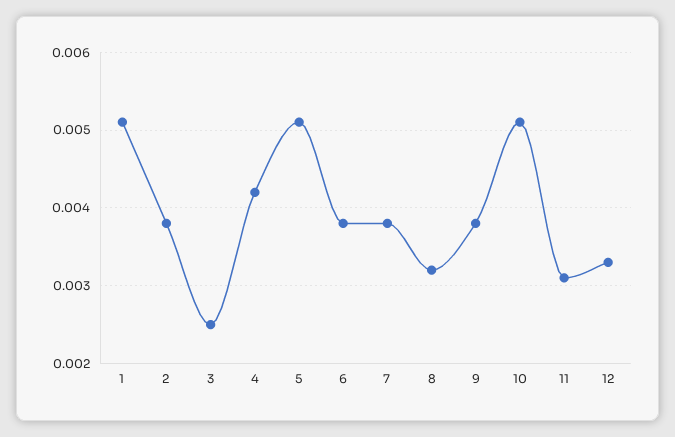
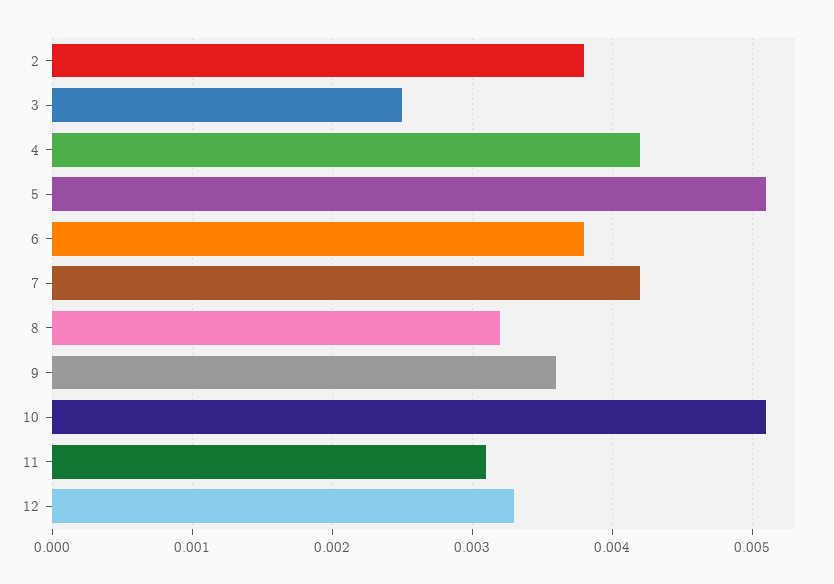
1: 0.0051 -> none
7: 0.0038 -> 0.0042
9: 0.0038 -> 0.0036

